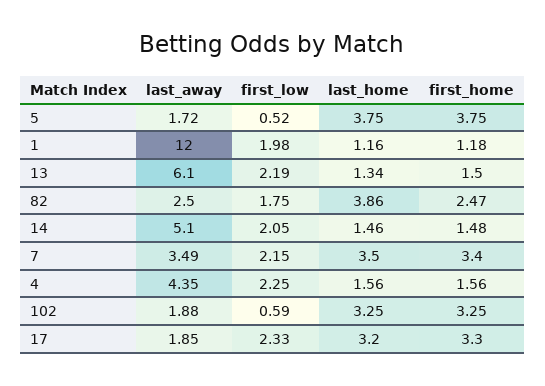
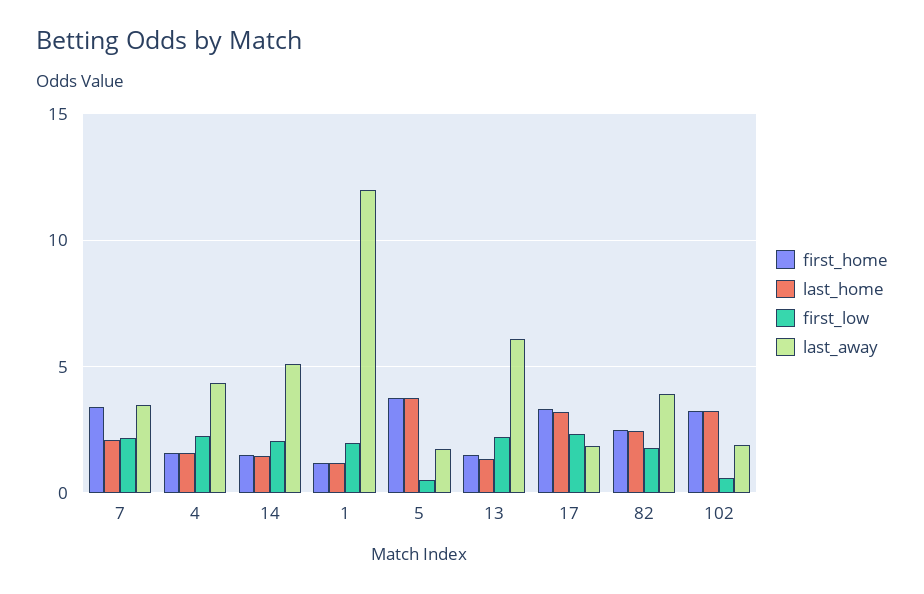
last_away, 82: 2.5 -> 4
last_home, 82: 3.86 -> 2.5
last_home, 7: 3.5 -> 2

